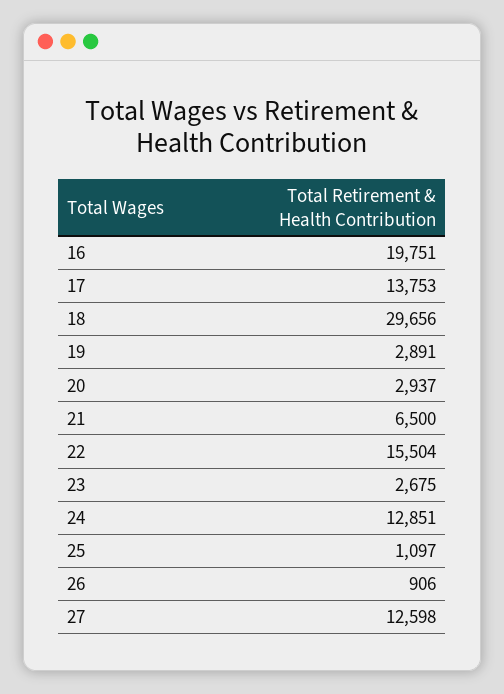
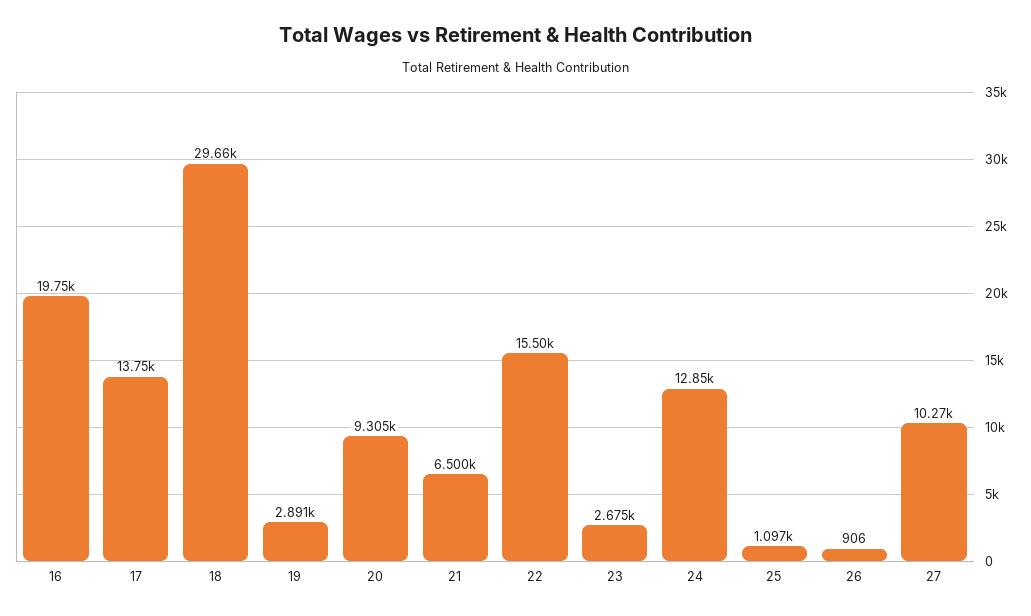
20: 2937 -> 9305
27: 12598 -> 10270

